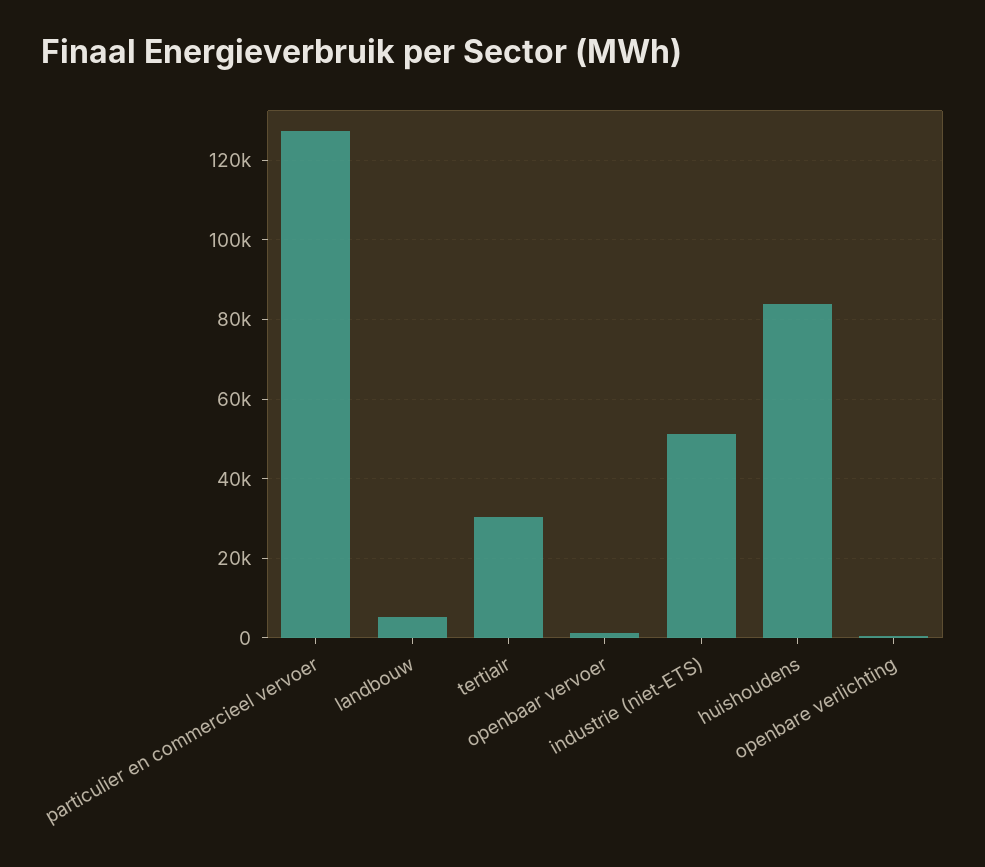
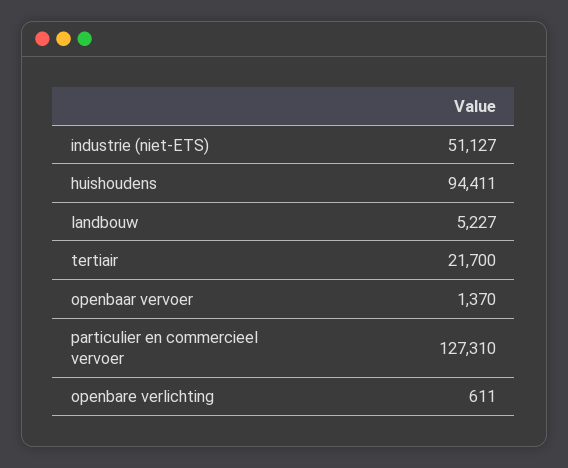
tertiair: 30000 -> 21700
huishoudens: 84000 -> 94411

